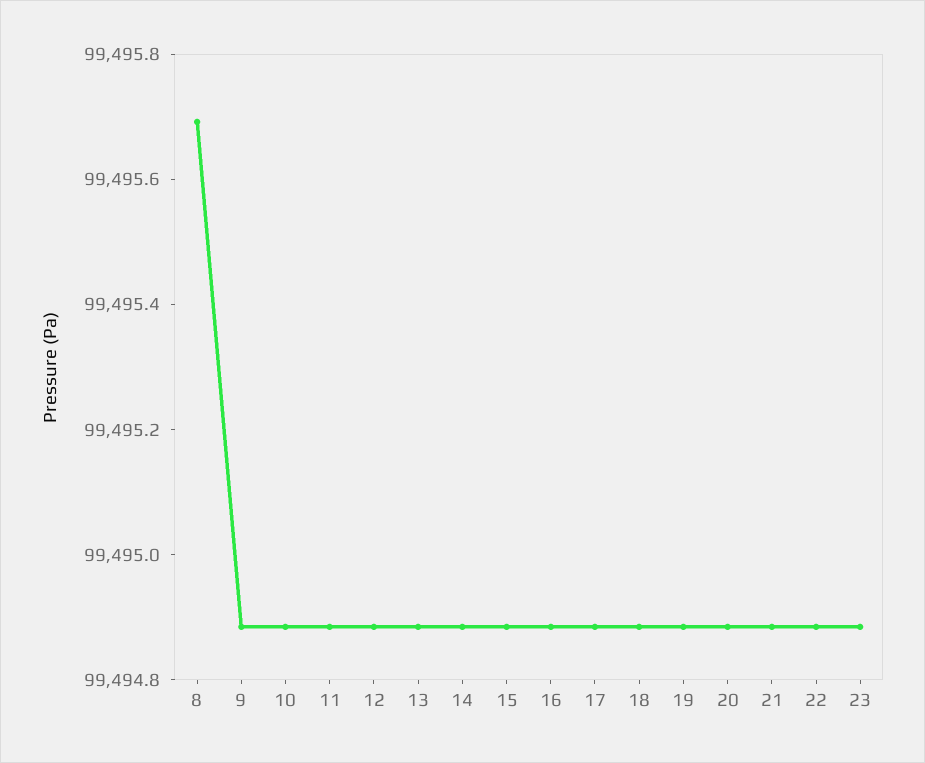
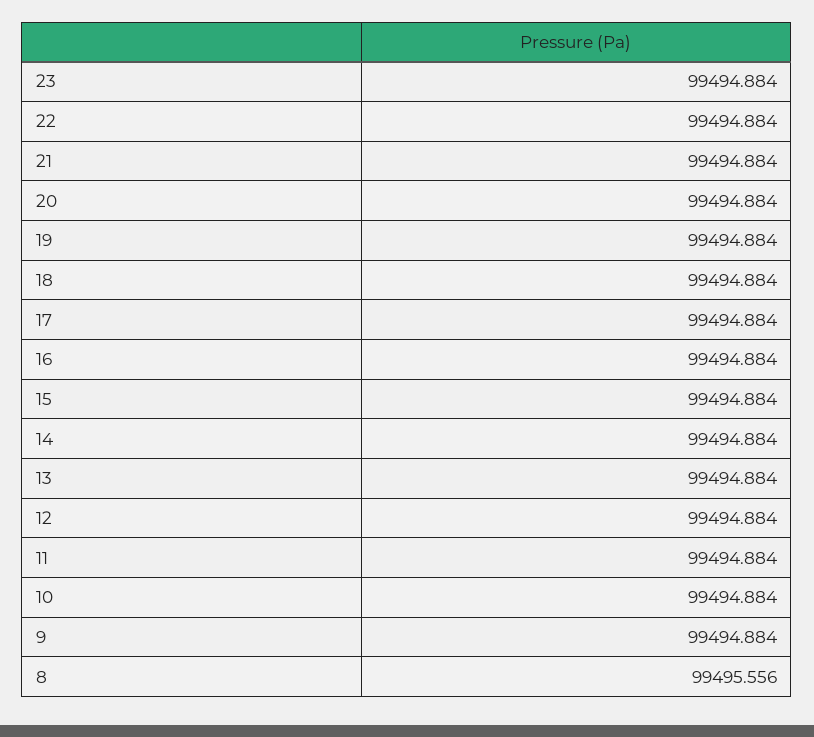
8: 99495.7 -> 99495.556

